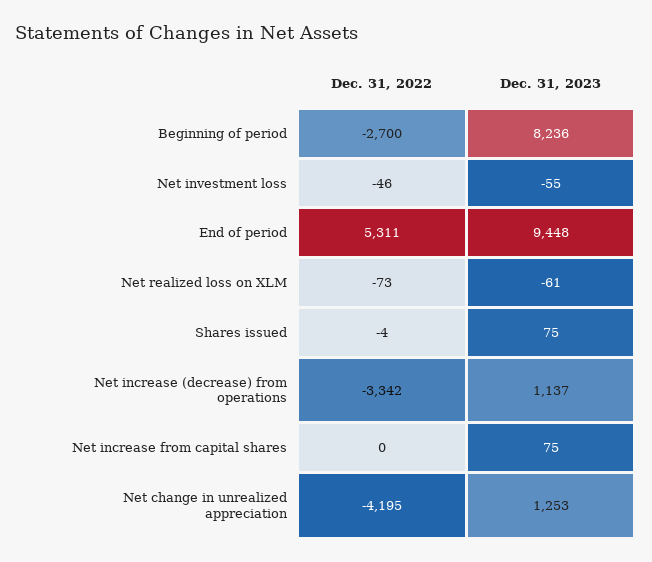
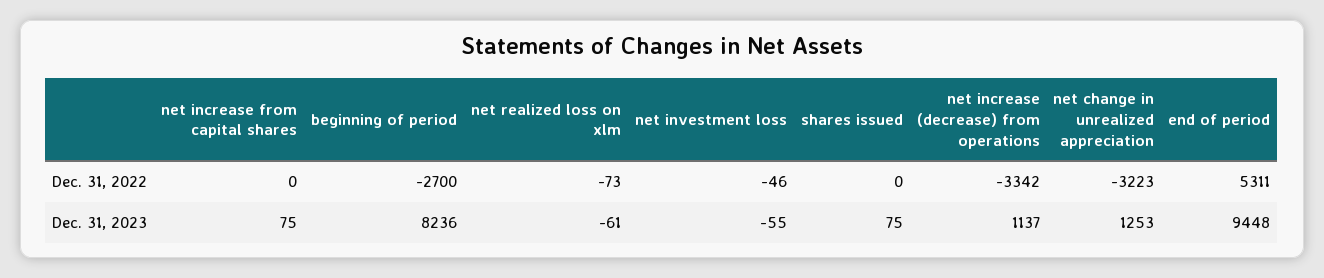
Dec. 31, 2022, Shares issued: -4 -> 0
Dec. 31, 2022, Net change in unrealized appreciation: -4195 -> -3223

